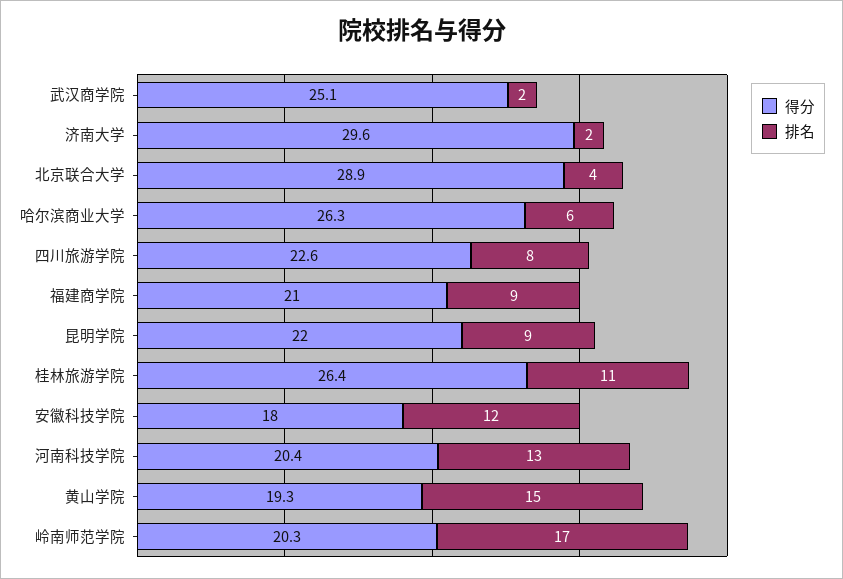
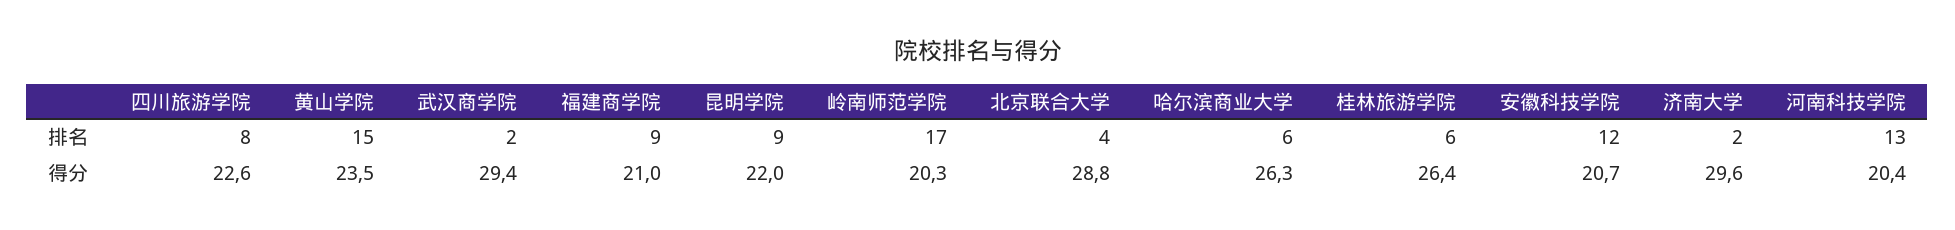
得分, 武汉商学院: 25.1 -> 29.4
得分, 北京联合大学: 28.9 -> 28.8
排名, 桂林旅游学院: 11 -> 6
得分, 安徽科技学院: 18 -> 20.7
得分, 黄山学院: 19.3 -> 23.5

